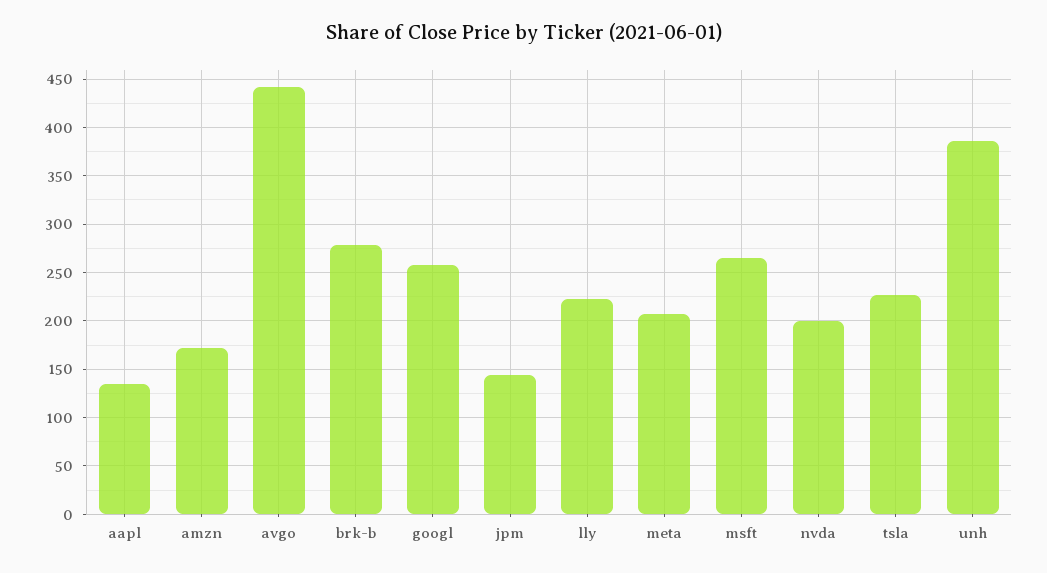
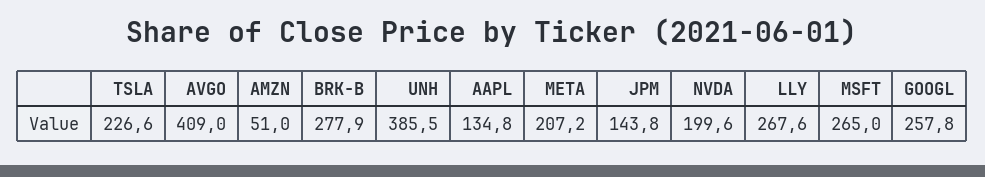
amzn: 170 -> 51
avgo: 440 -> 409
lly: 220 -> 267.6

